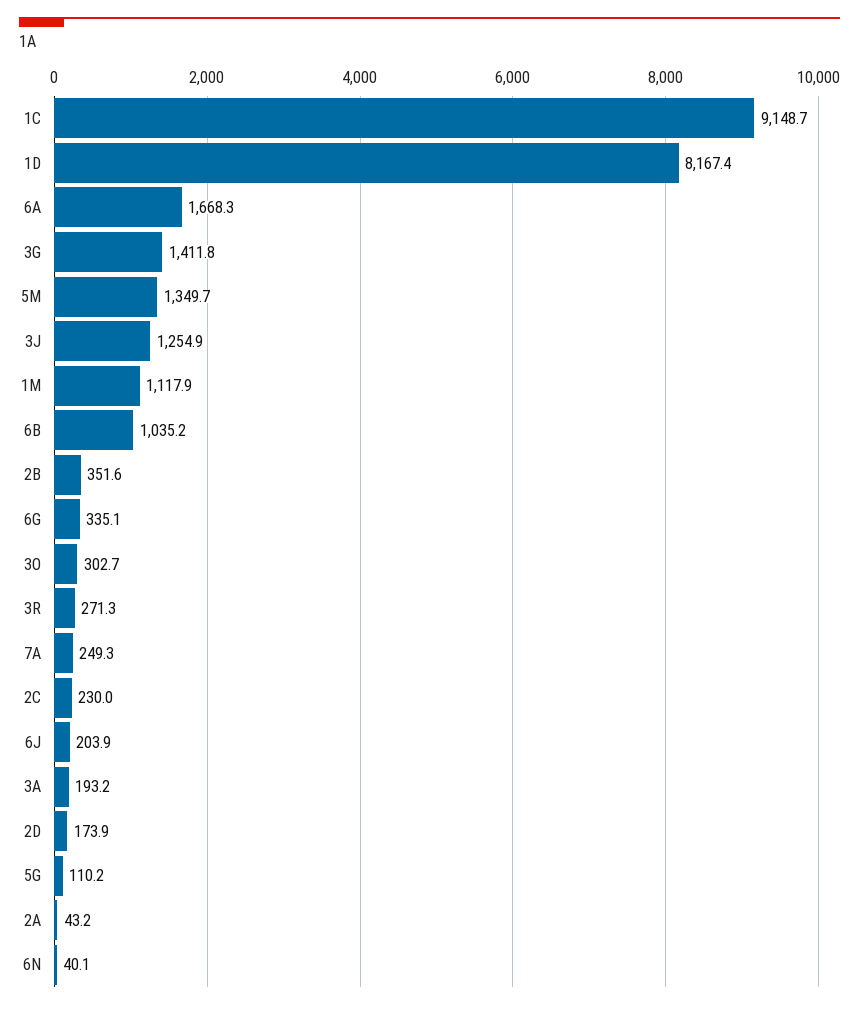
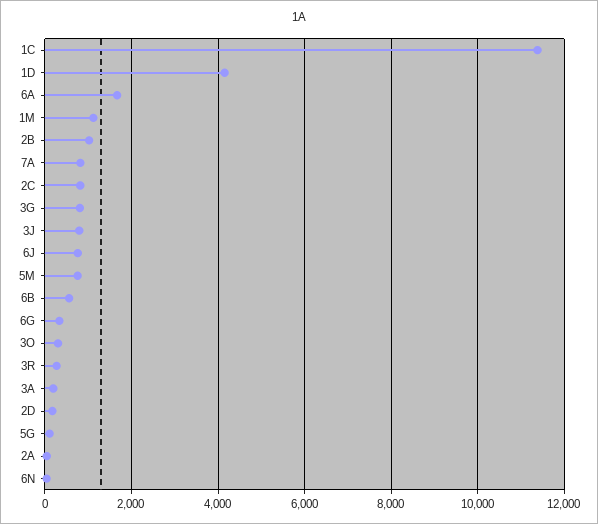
1C: 9148.7 -> 11400
1D: 8167.4 -> 4200
3G: 1411.8 -> 800
5M: 1349.7 -> 800
3J: 1254.9 -> 800
6B: 1035.2 -> 600
2B: 351.6 -> 1000
7A: 249.3 -> 800
2C: 230 -> 800
6J: 203.9 -> 800

